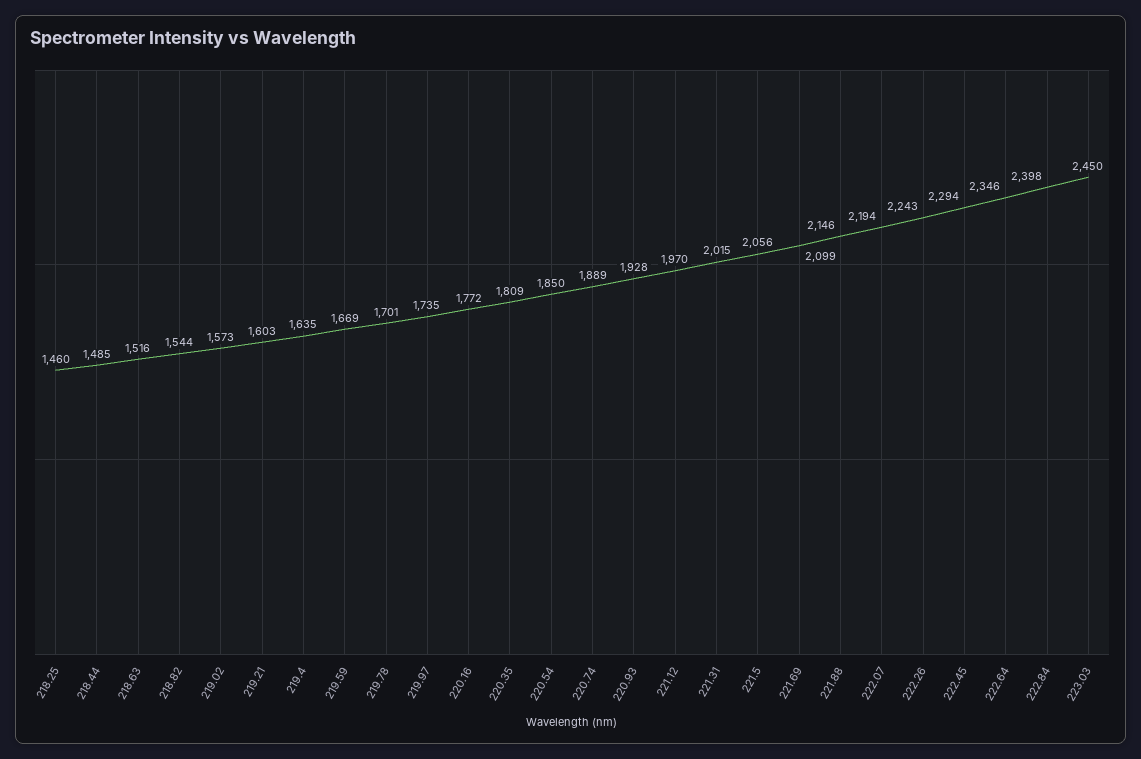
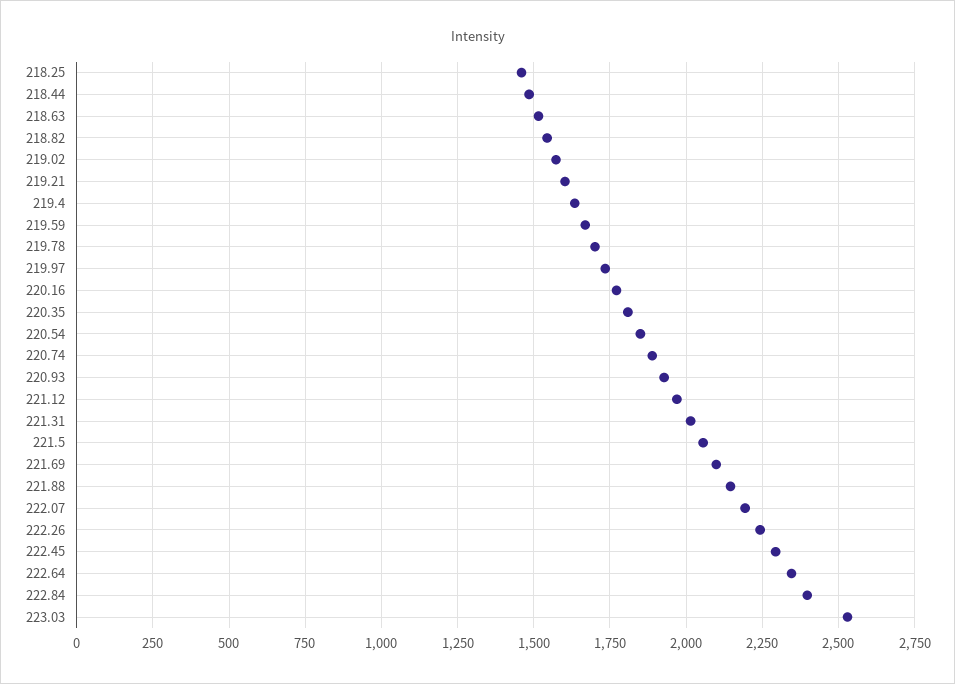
223.03: 2450 -> 2525

